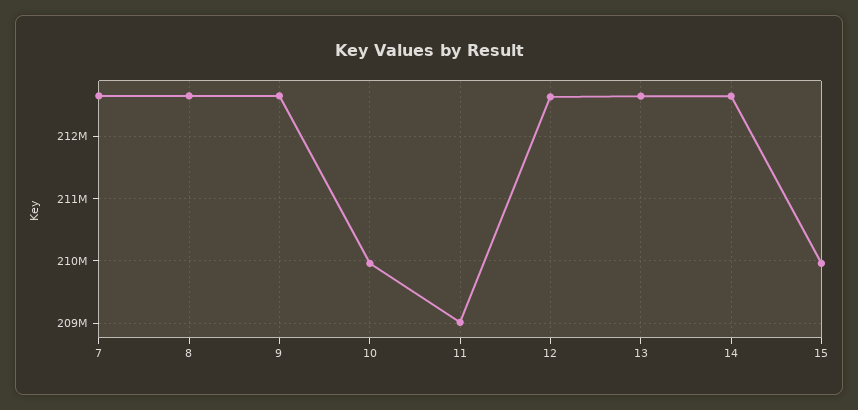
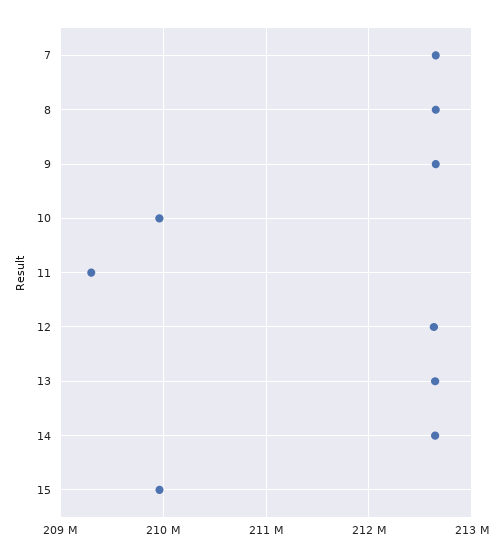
11: 209000000 -> 209300000

